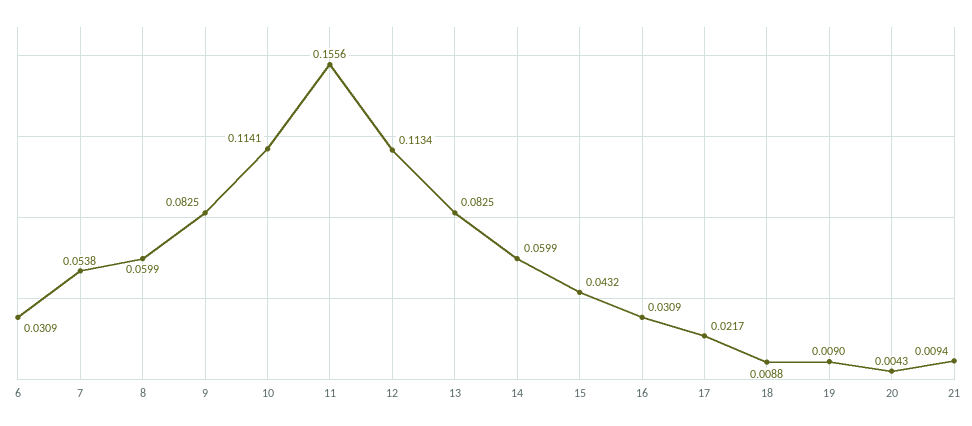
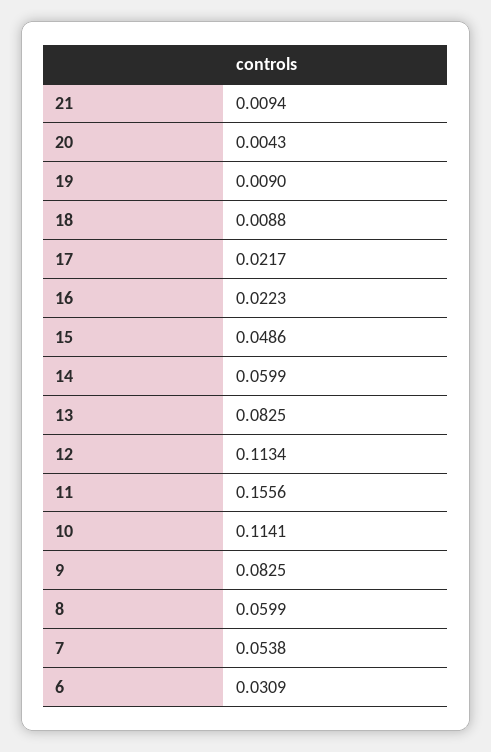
15: 0.0432 -> 0.0486
16: 0.0309 -> 0.0223

